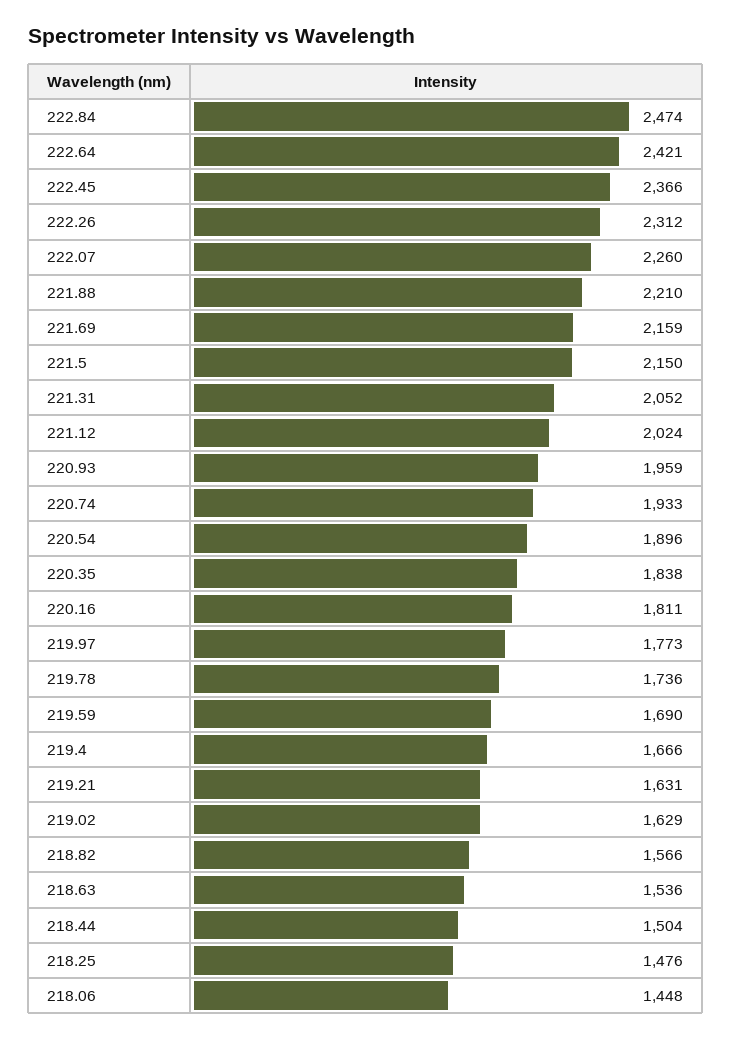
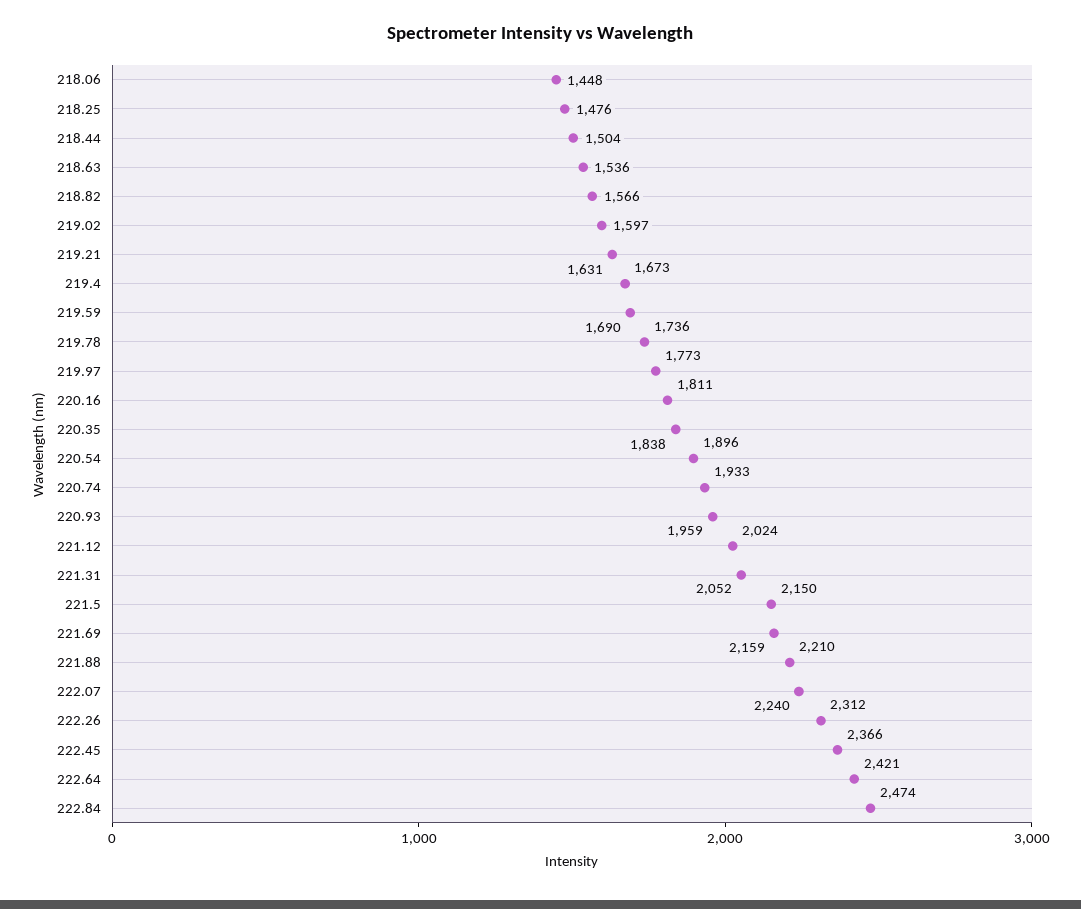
222.07: 2260 -> 2240
219.4: 1666 -> 1673
219.02: 1629 -> 1597

